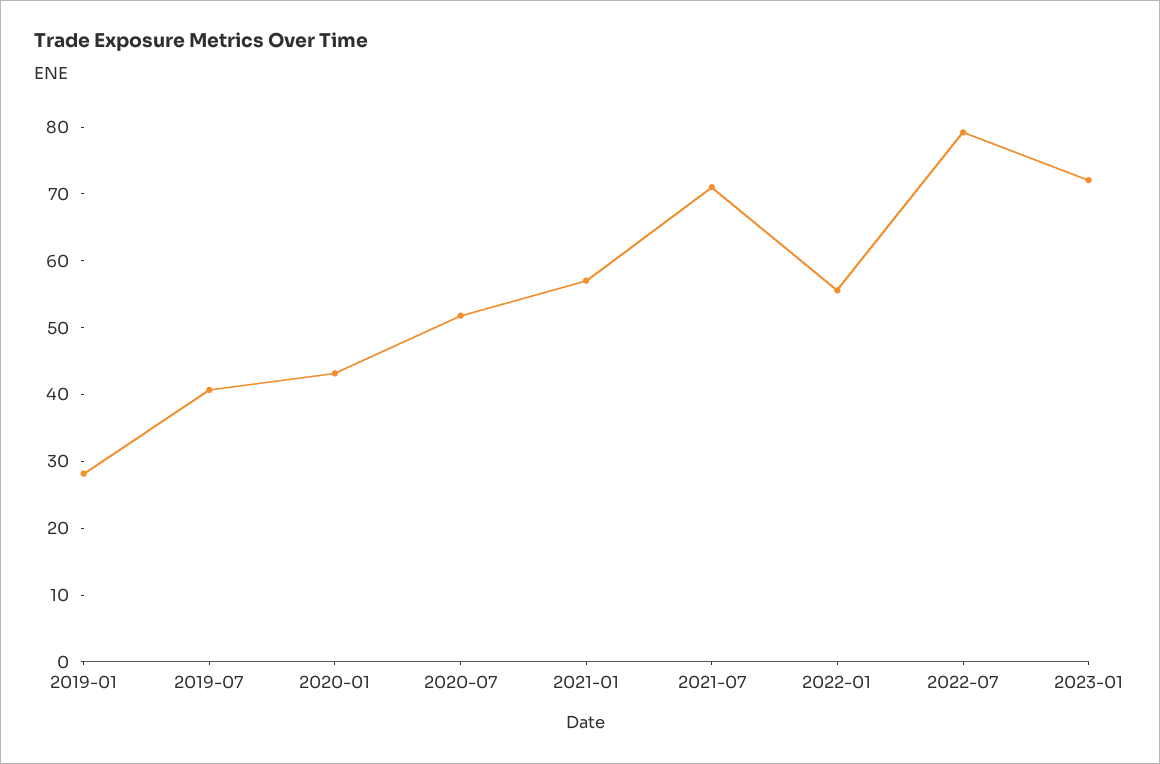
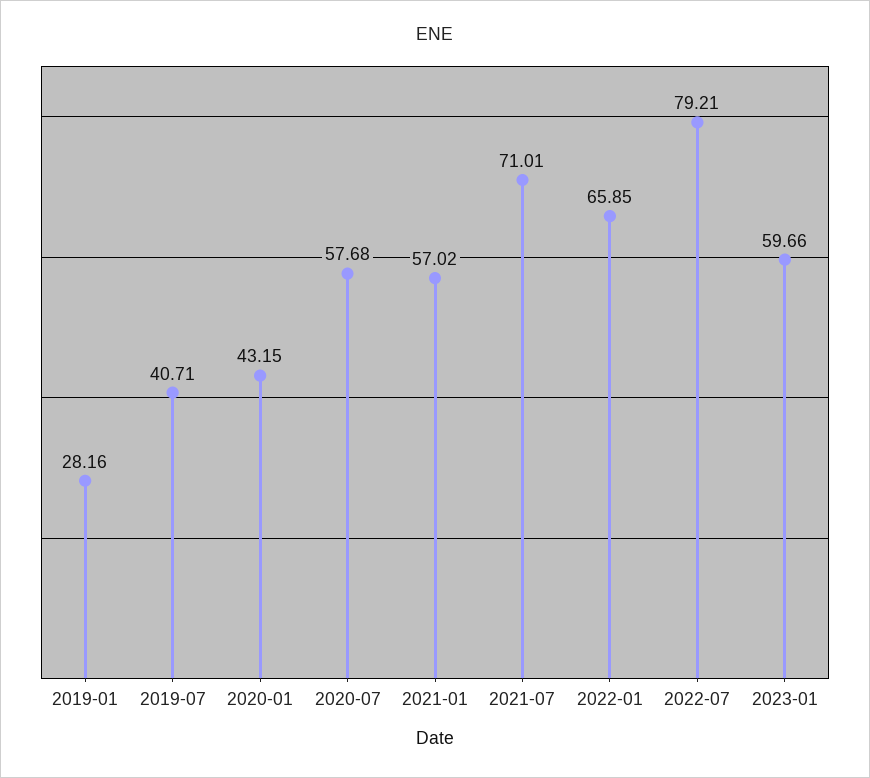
2020-07: 52 -> 57.68
2022-01: 56 -> 65.85
2023-01: 72 -> 59.66

